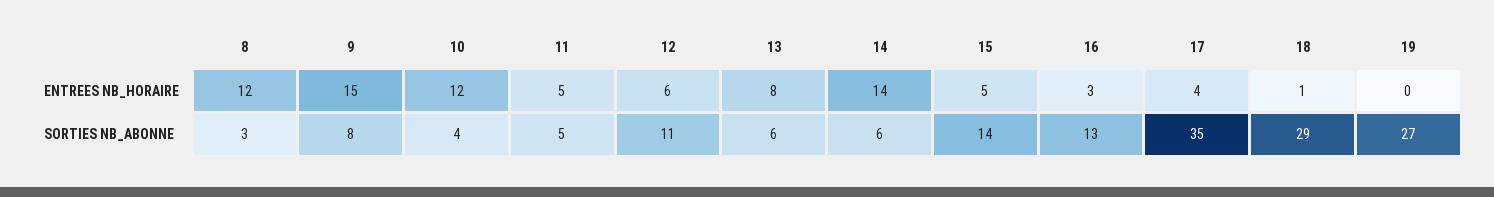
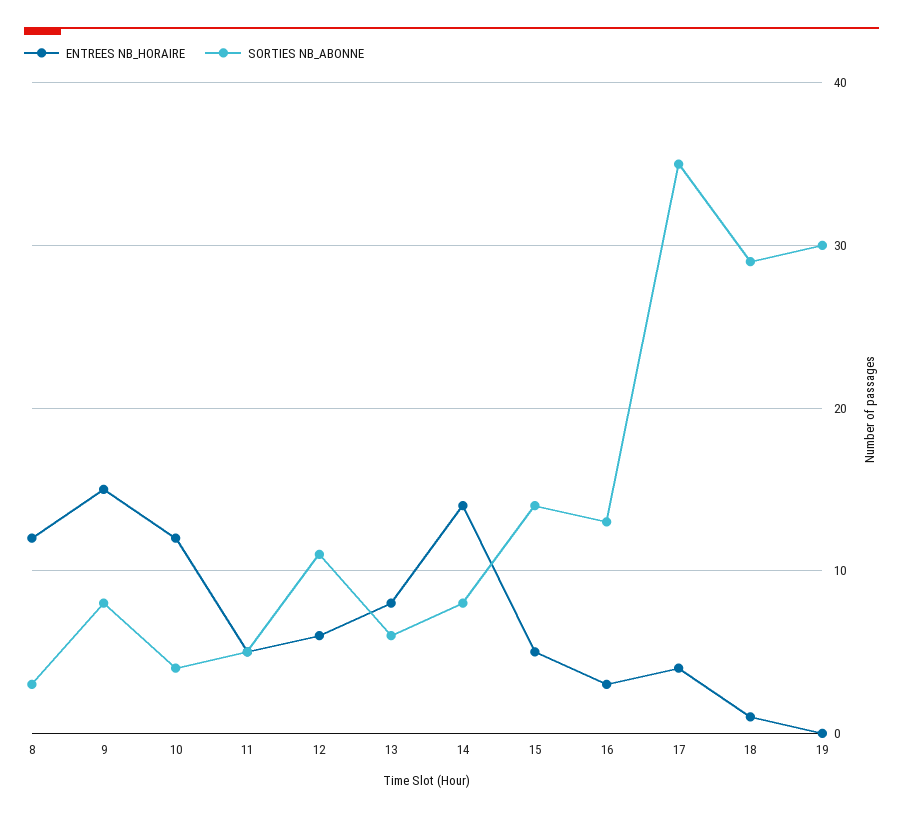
SORTIES NB_ABONNE, 14: 6 -> 8
SORTIES NB_ABONNE, 19: 27 -> 30

